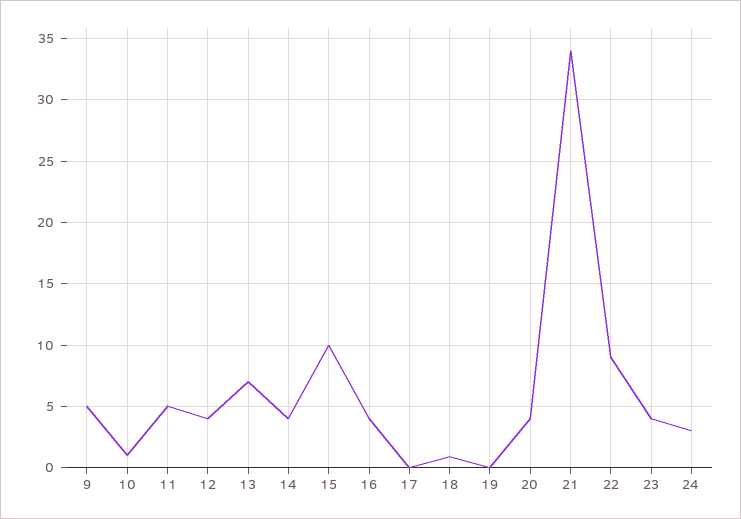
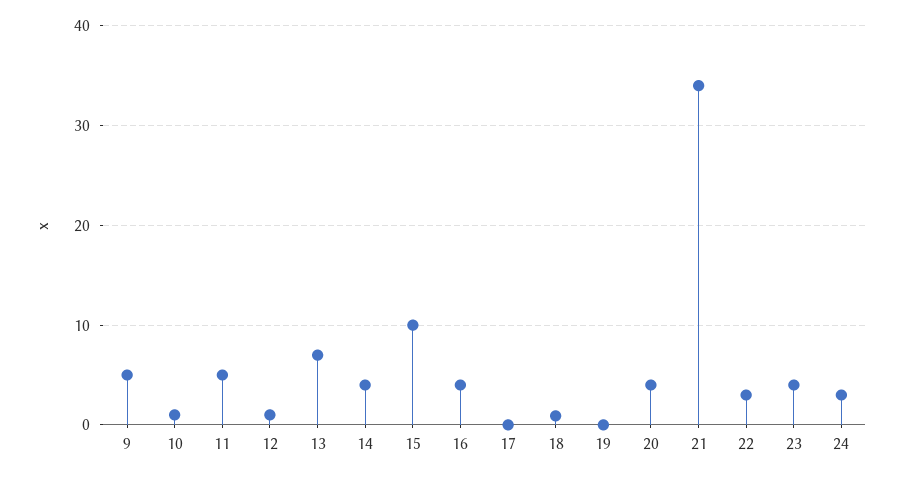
12: 4 -> 1
22: 9 -> 3

